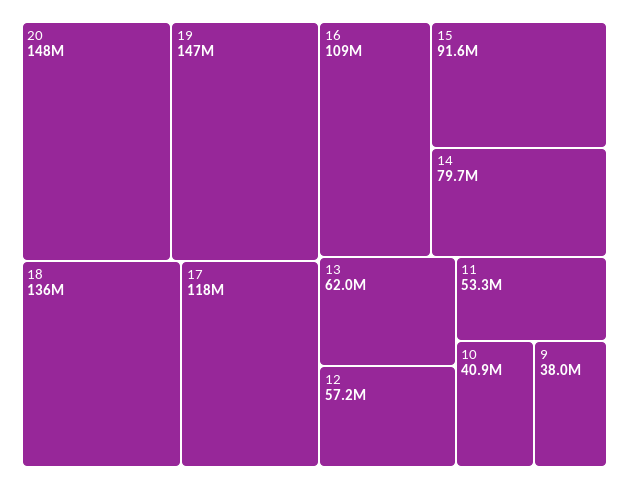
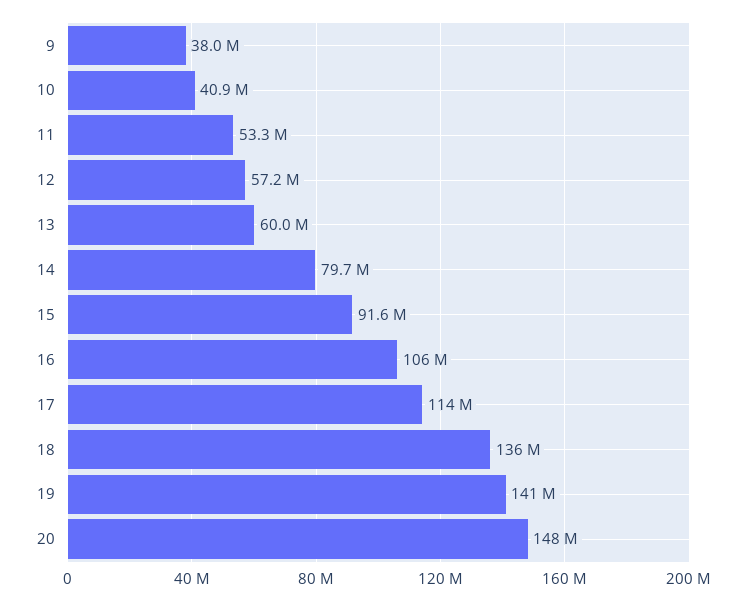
19: 147000000 -> 141000000
17: 118000000 -> 114000000
16: 109000000 -> 106000000
13: 62000000 -> 60000000

